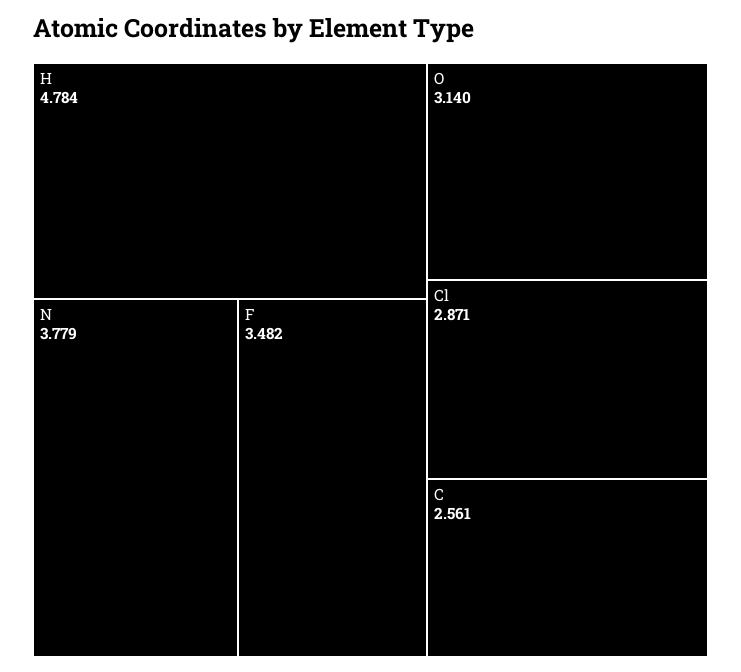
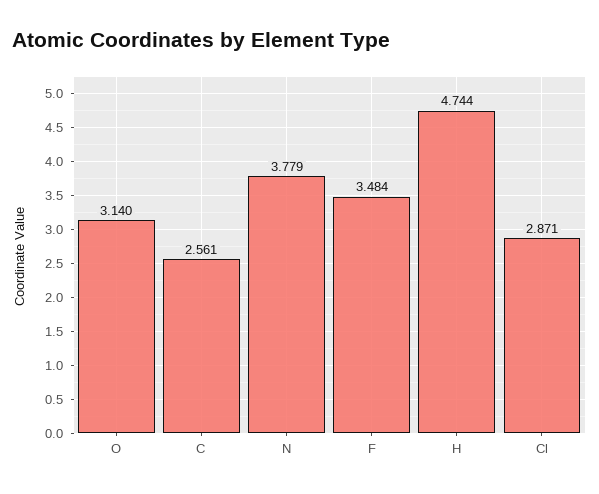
H: 4.784 -> 4.744
F: 3.482 -> 3.484

